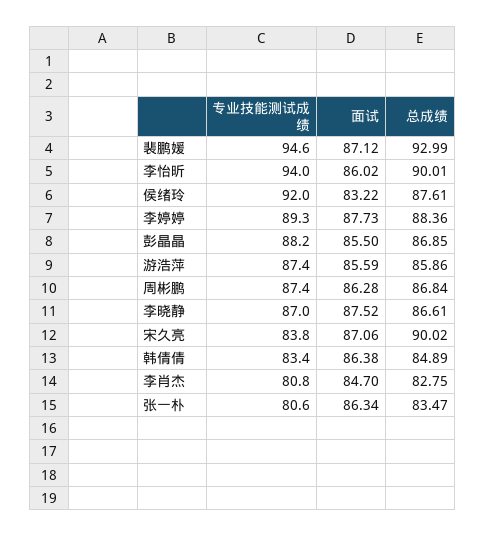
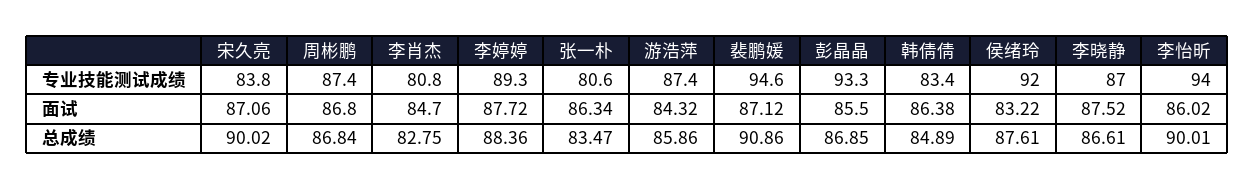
总成绩, 裴鹏媛: 92.99 -> 90.86
面试, 李婷婷: 87.73 -> 87.72
专业技能测试成绩, 彭晶晶: 88.2 -> 93.3
面试, 游浩萍: 85.59 -> 84.32
面试, 周彬鹏: 86.28 -> 86.8

